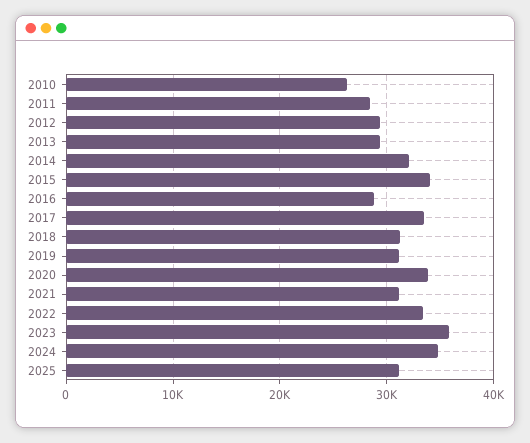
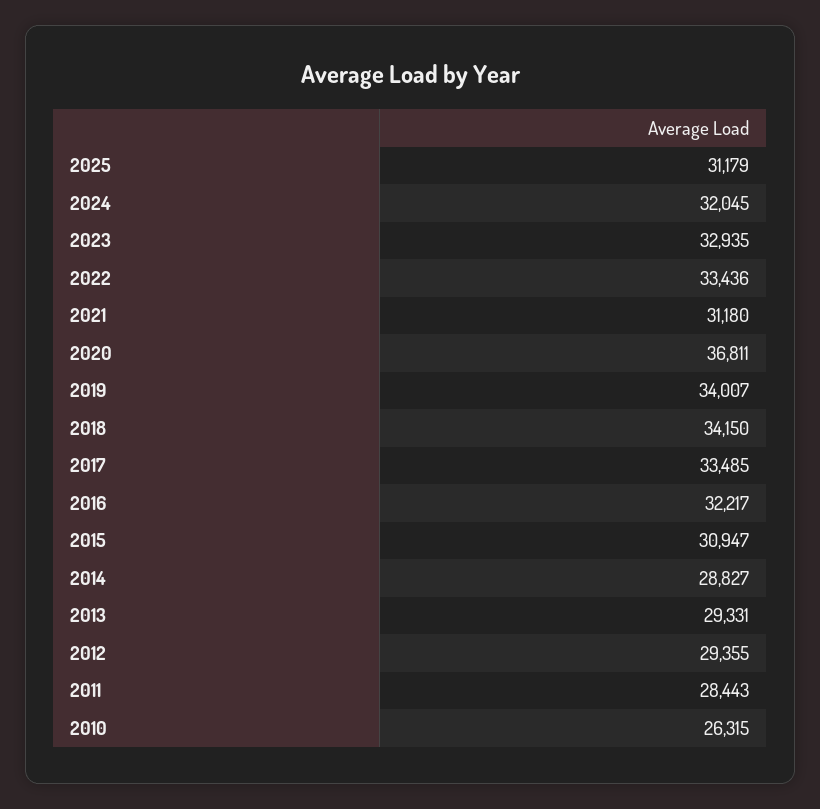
2014: 32000 -> 28827
2015: 34000 -> 30947
2016: 29000 -> 32217
2018: 31000 -> 34150
2019: 31000 -> 34007
2020: 34000 -> 36811
2023: 36000 -> 32935
2024: 35000 -> 32045

